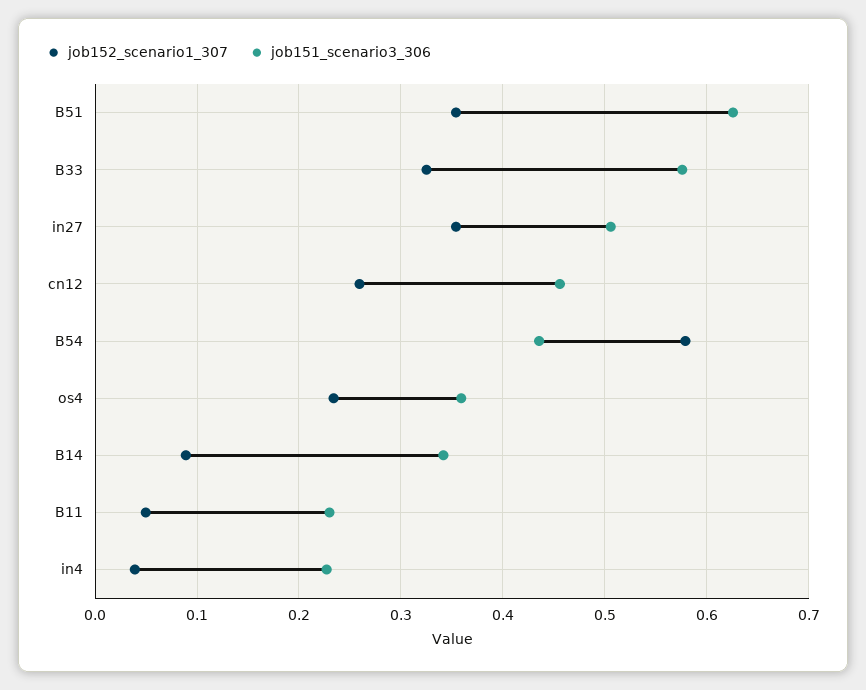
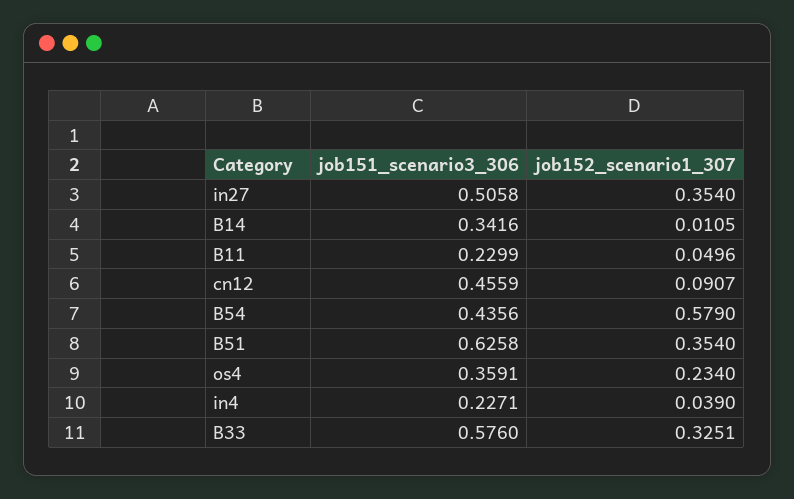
job152_scenario1_307, cn12: 0.26 -> 0.0907
job152_scenario1_307, B14: 0.09 -> 0.0105

